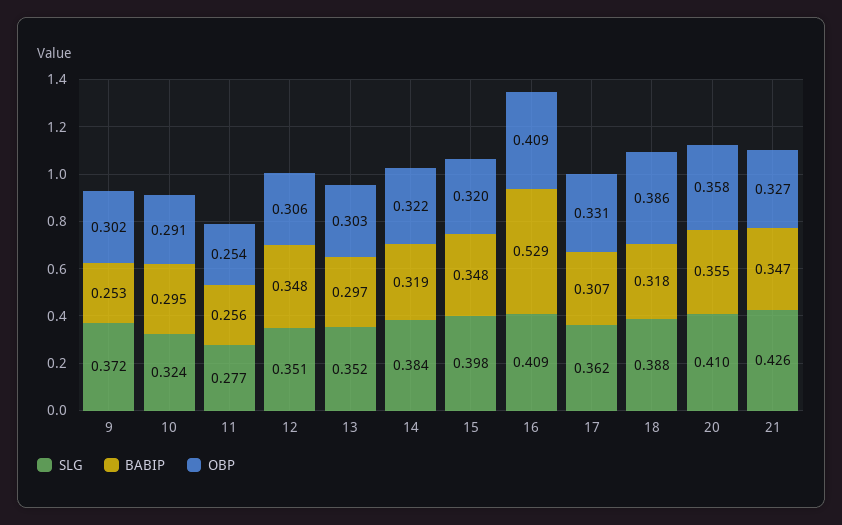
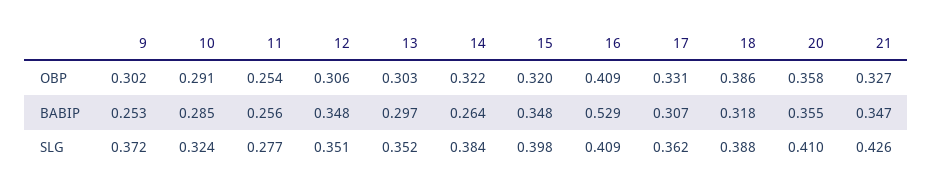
BABIP, 10: 0.295 -> 0.285
BABIP, 14: 0.319 -> 0.264

